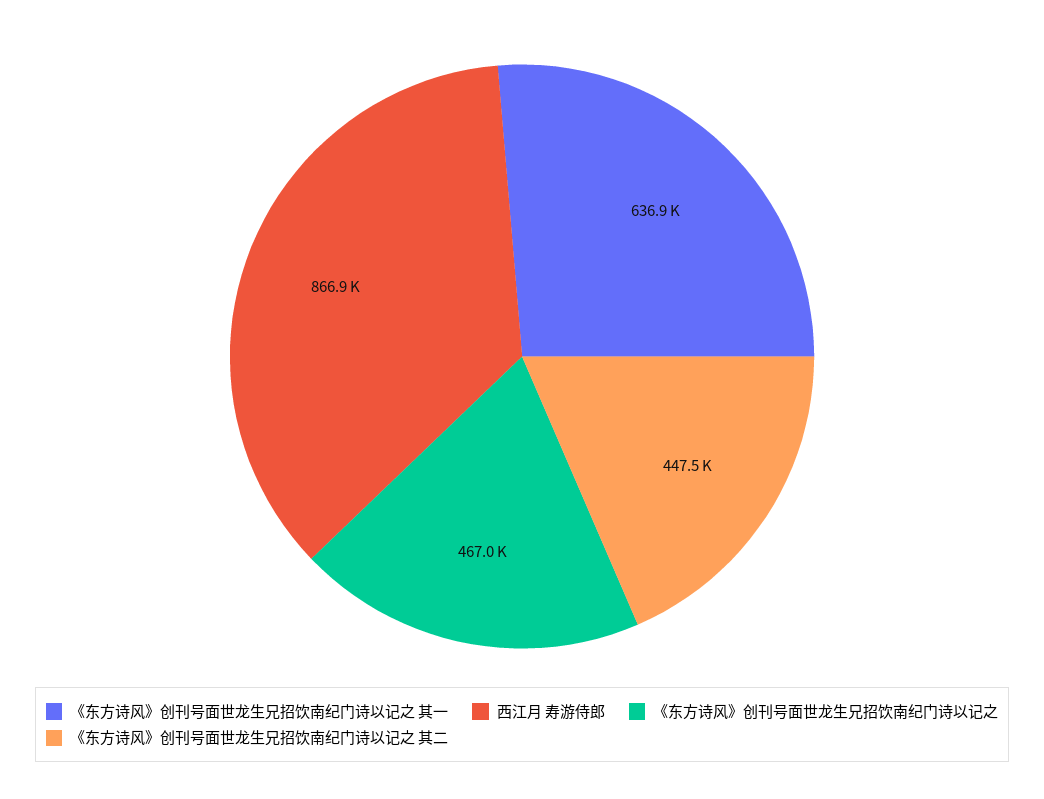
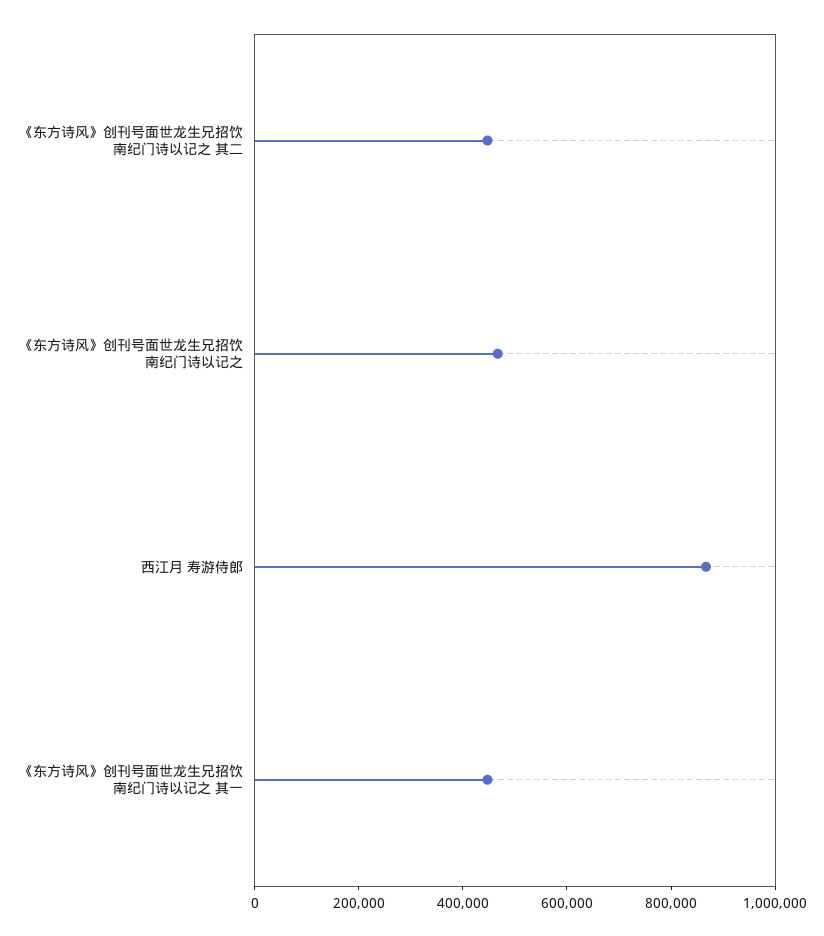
《东方诗风》创刊号面世龙生兄招饮南纪门诗以记之 其一: 636900 -> 450000

